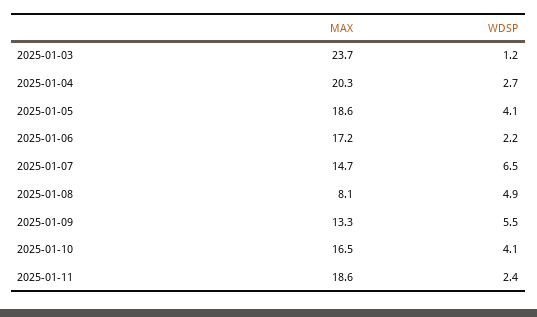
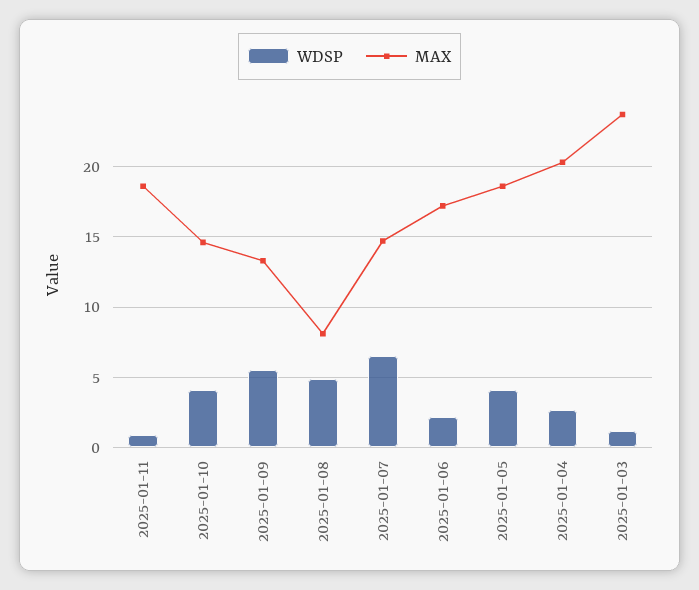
MAX, 2025-01-10: 16.5 -> 14.5
WDSP, 2025-01-11: 2.4 -> 1

